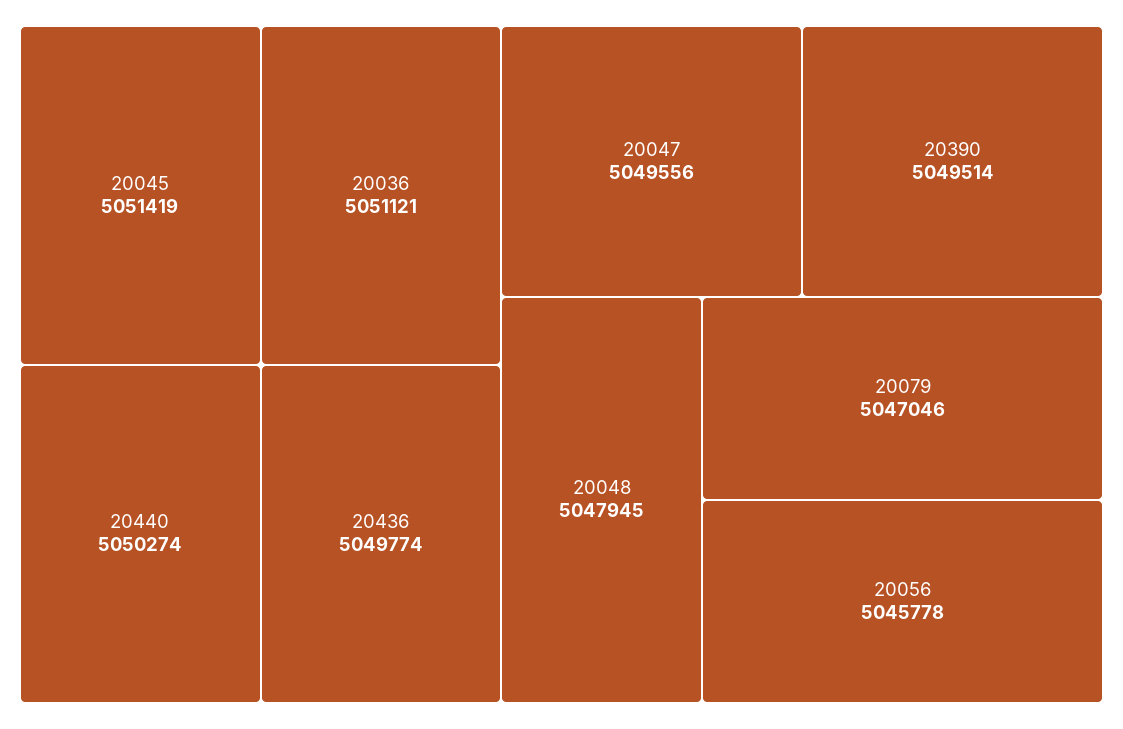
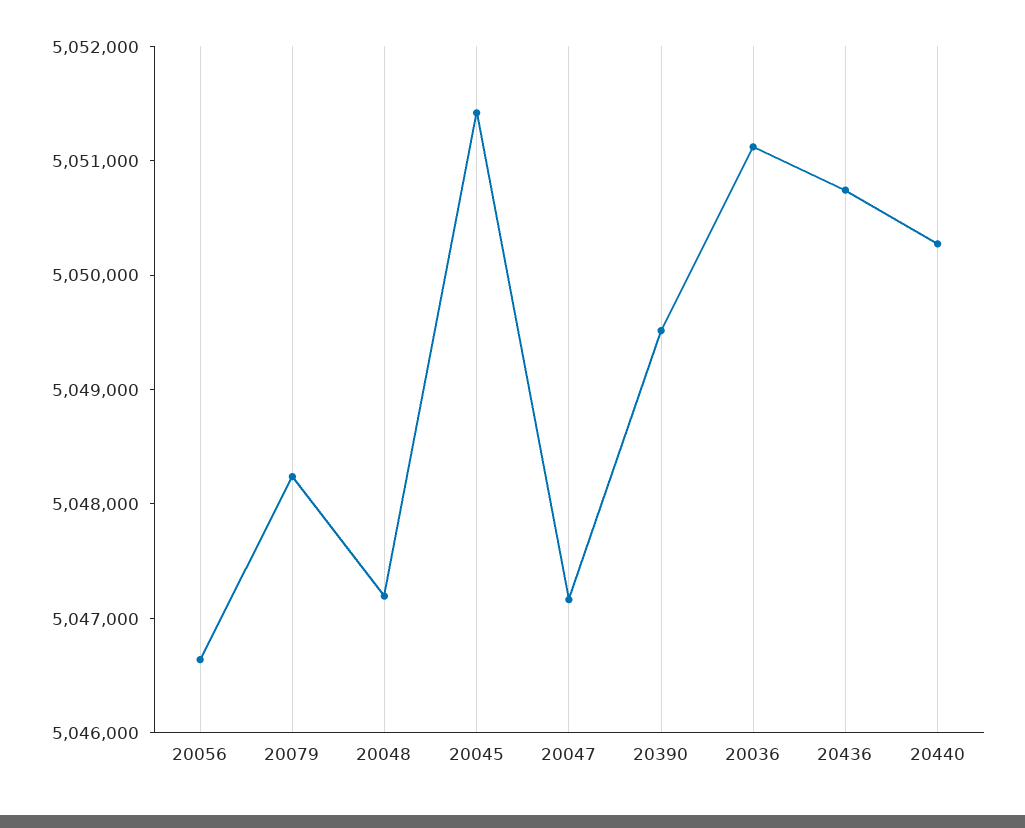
20436: 5049774 -> 5050800
20047: 5049556 -> 5047200
20048: 5047945 -> 5047200
20079: 5047046 -> 5048200
20056: 5045778 -> 5046600

